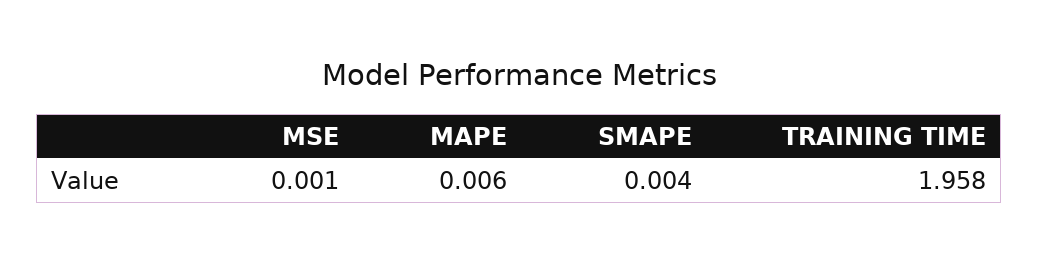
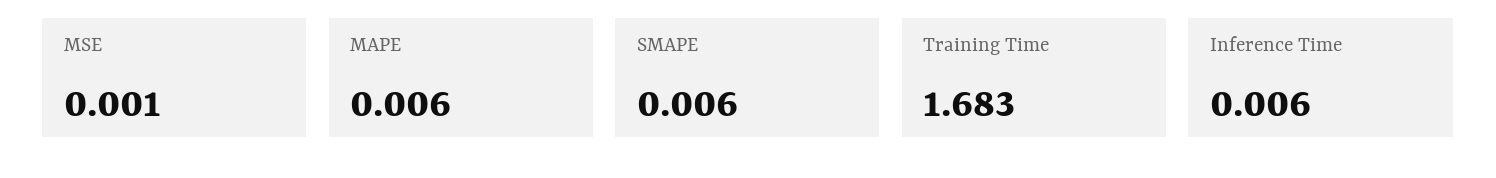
SMAPE: 0.004 -> 0.006
TRAINING TIME: 1.958 -> 1.683
Inference Time: none -> 0.006

